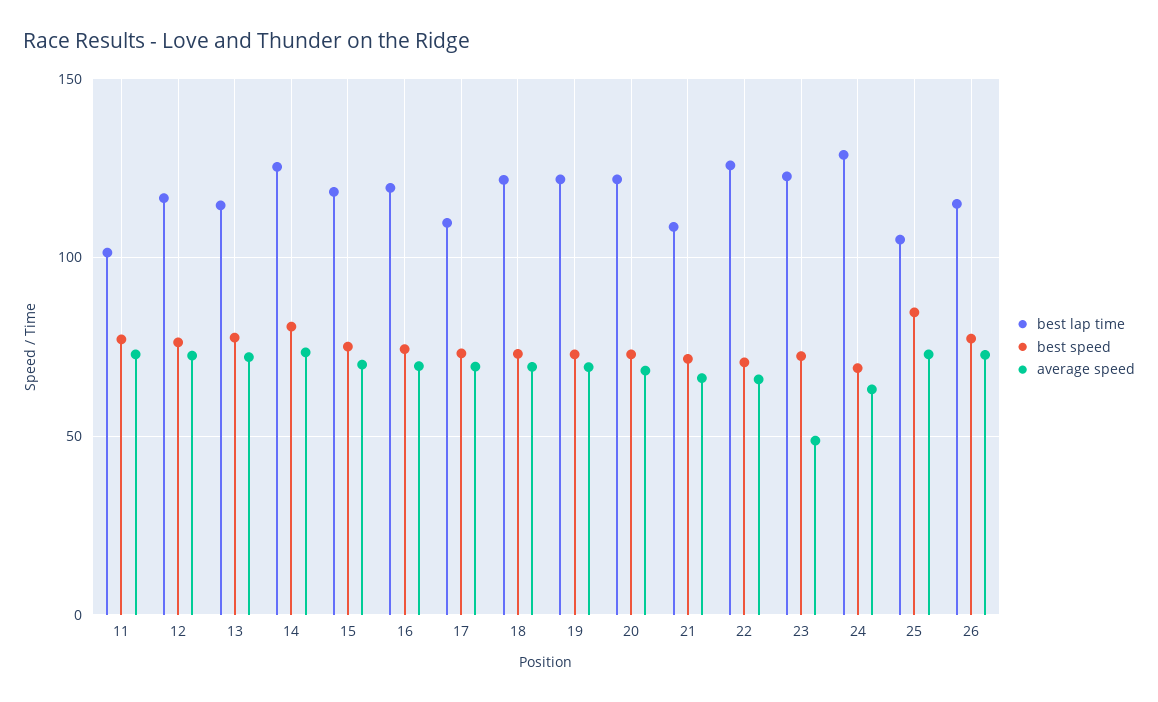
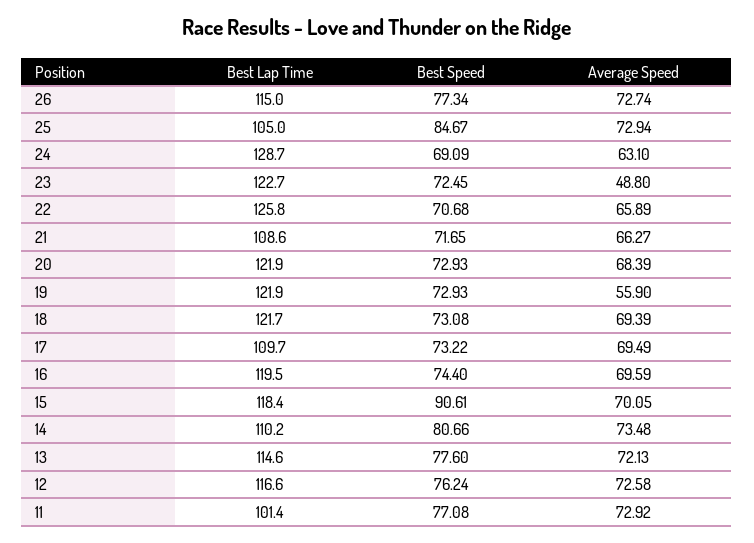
best lap time, 14: 125 -> 110.2
best speed, 15: 75 -> 90.61
average speed, 19: 70 -> 55.9

